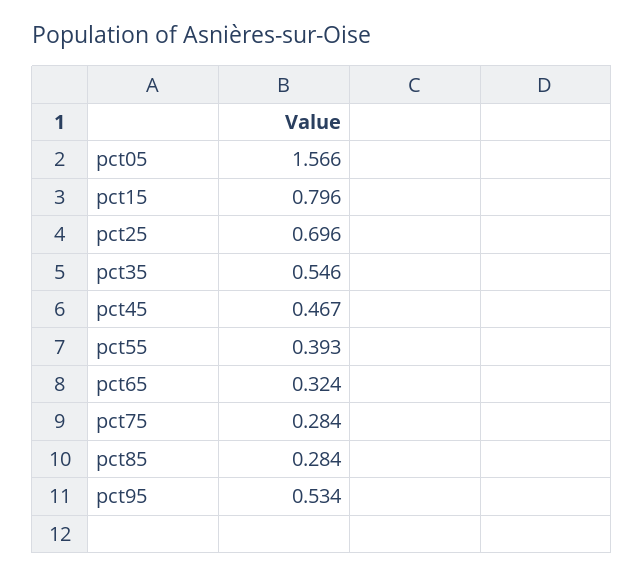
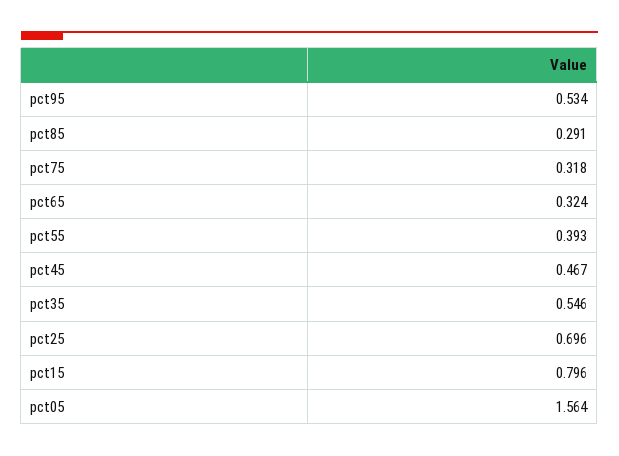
pct05: 1.566 -> 1.564
pct75: 0.284 -> 0.318
pct85: 0.284 -> 0.291

